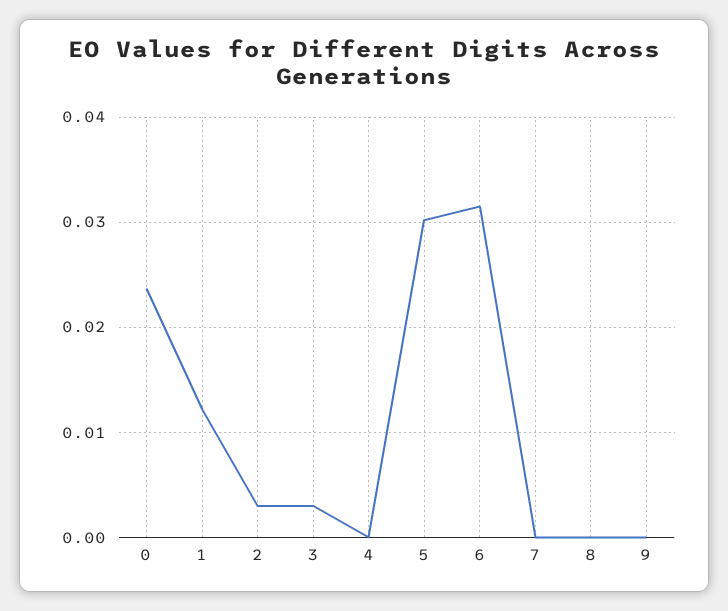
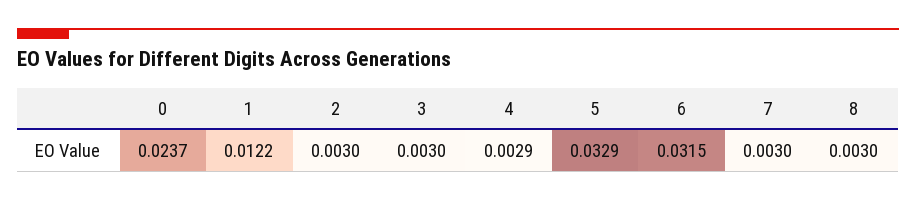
4: 0 -> 0.0029
5: 0.03 -> 0.0329
7: 0 -> 0.003
8: 0 -> 0.003
9: 0 -> none

